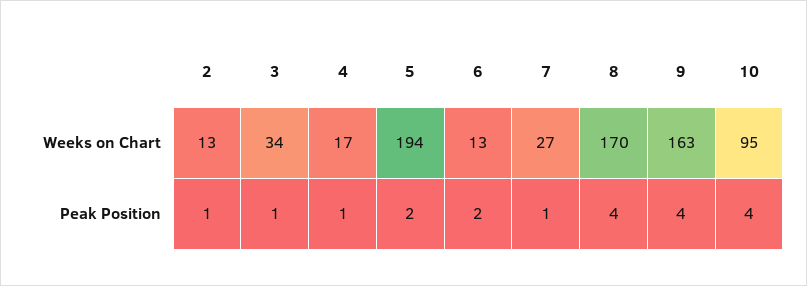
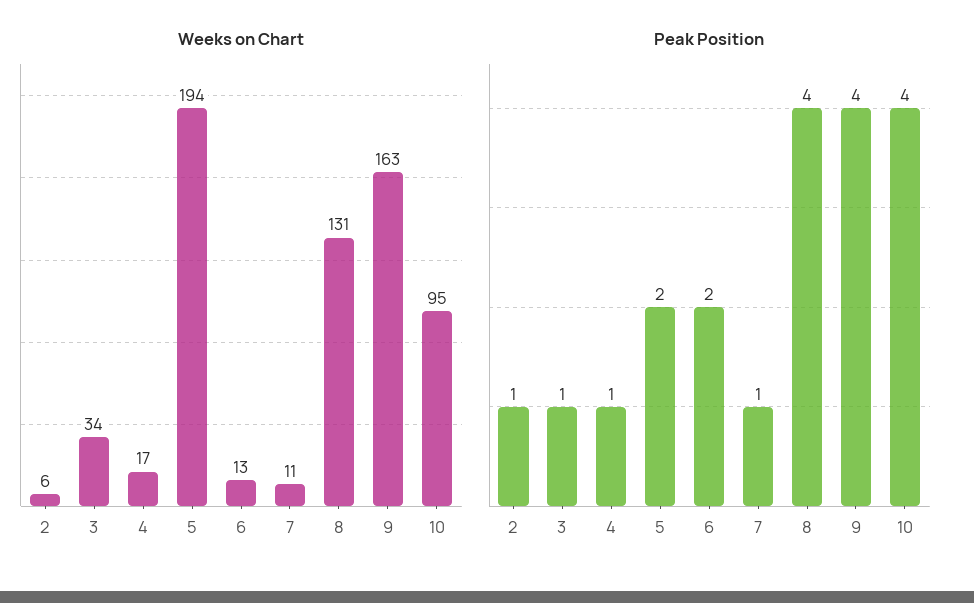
Weeks on Chart, 2: 13 -> 6
Weeks on Chart, 7: 27 -> 11
Weeks on Chart, 8: 170 -> 131

